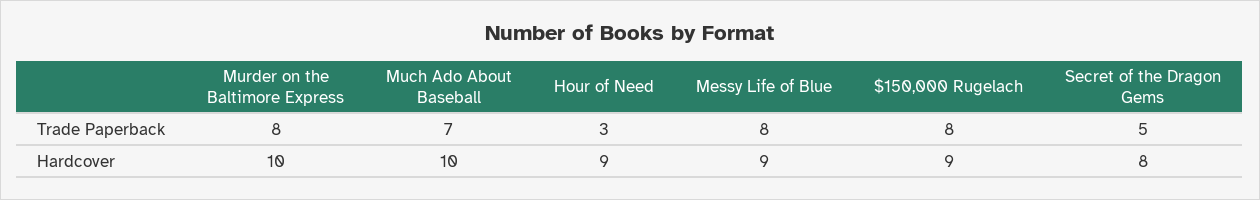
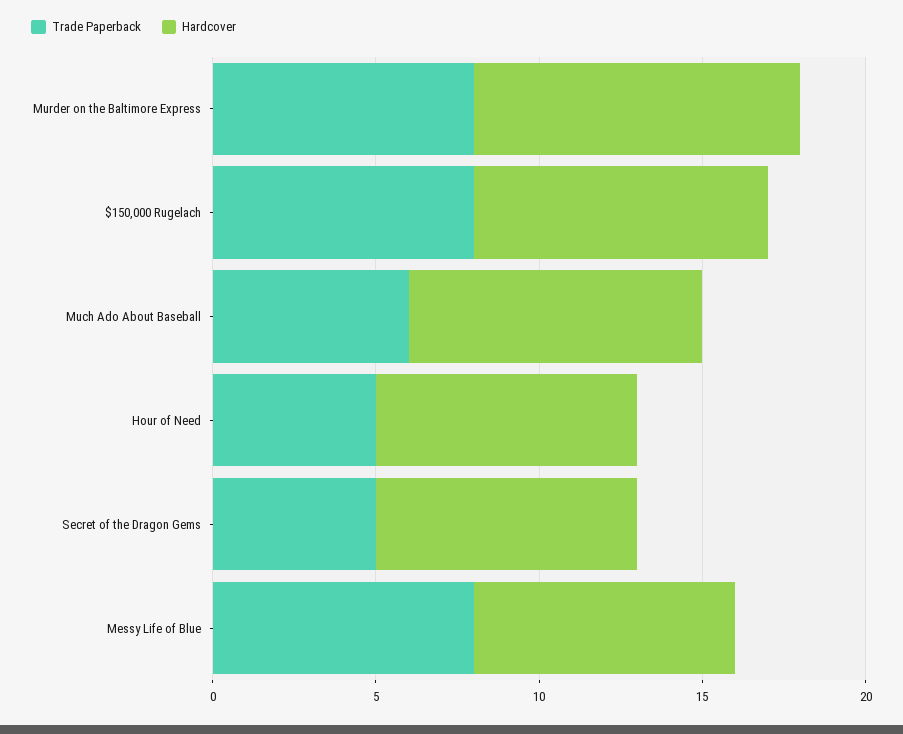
Trade Paperback, Much Ado About Baseball: 7 -> 6
Trade Paperback, Hour of Need: 3 -> 5
Hardcover, Much Ado About Baseball: 10 -> 9
Hardcover, Hour of Need: 9 -> 8
Hardcover, Messy Life of Blue: 9 -> 8

